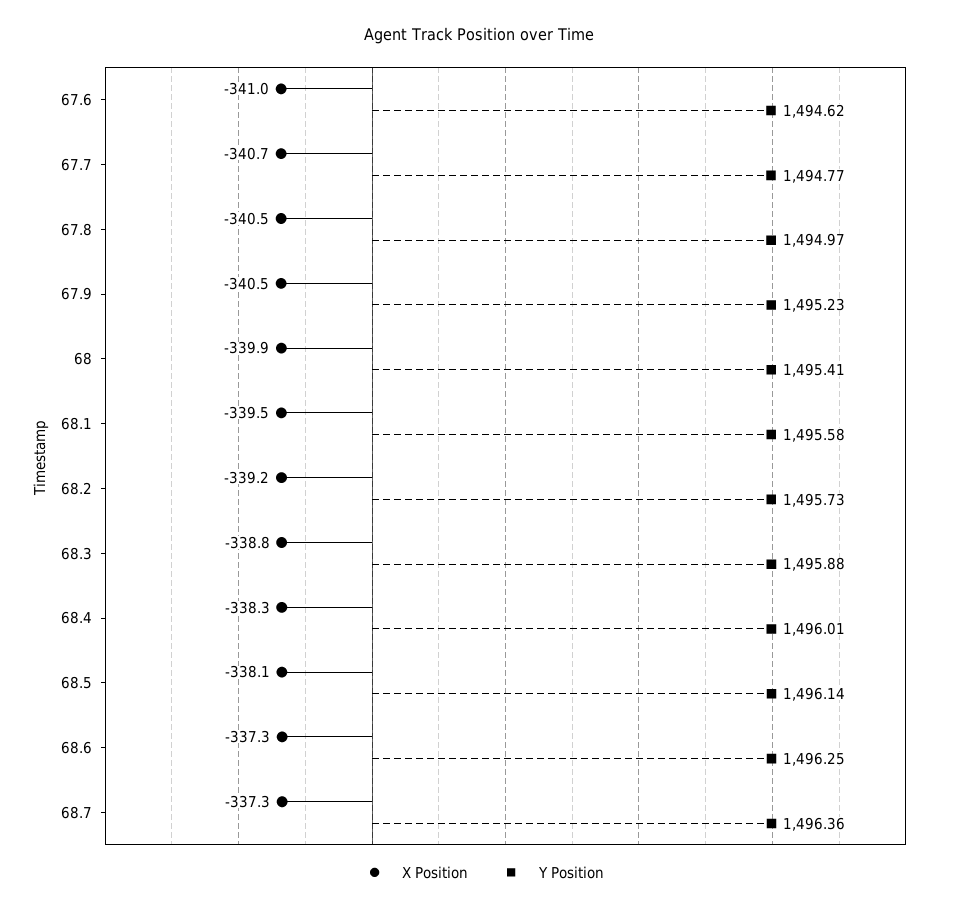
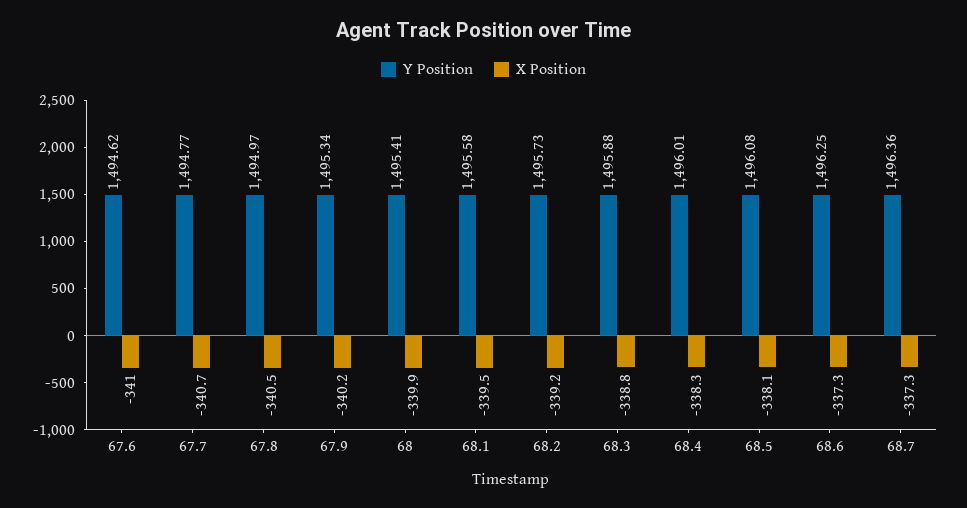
X Position, 67.9: -340.5 -> -340.2
Y Position, 67.9: 1495.23 -> 1495.34
Y Position, 68.5: 1496.14 -> 1496.08

